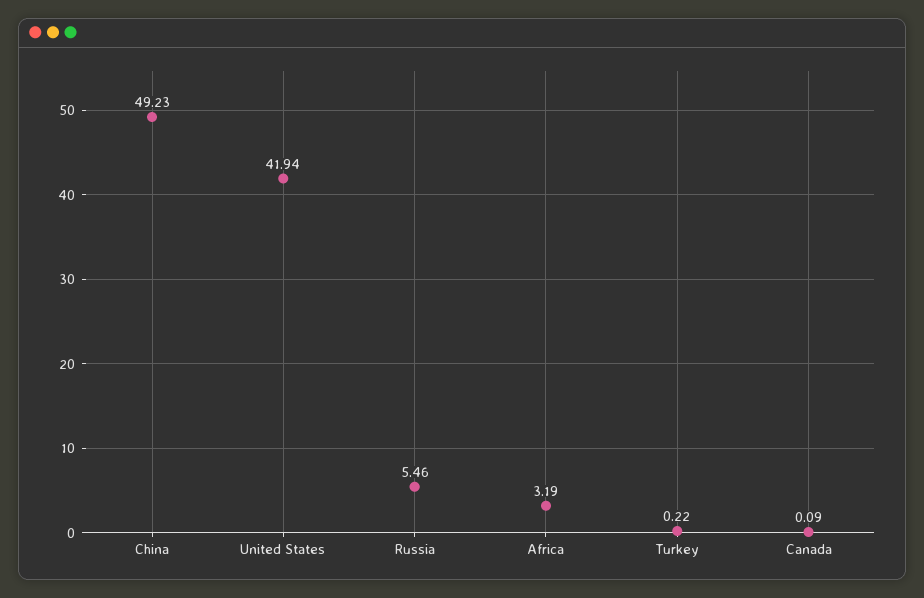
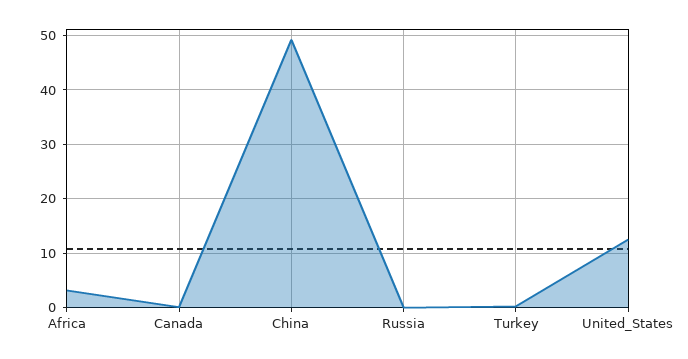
United States: 41.94 -> 12
Russia: 5.46 -> 0

